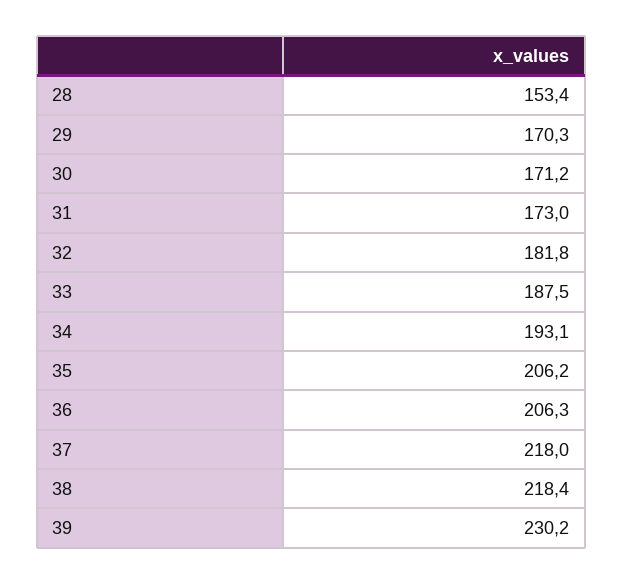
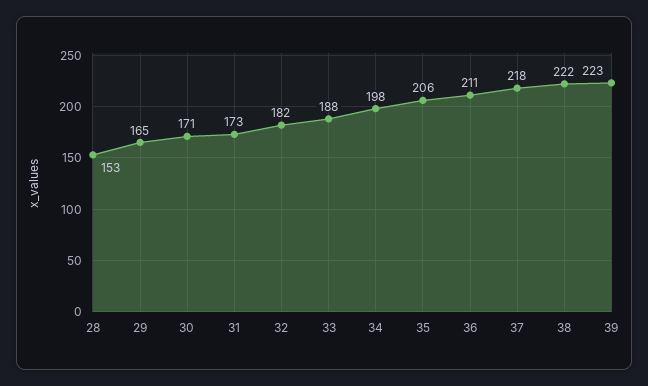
29: 170.3 -> 165
34: 193.1 -> 198
36: 206.3 -> 211
38: 218.4 -> 222
39: 230.2 -> 223

